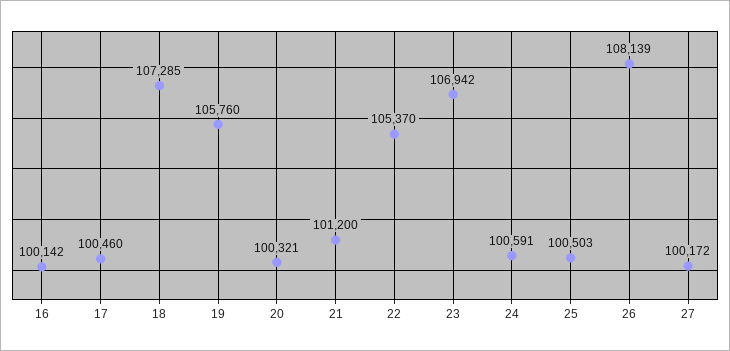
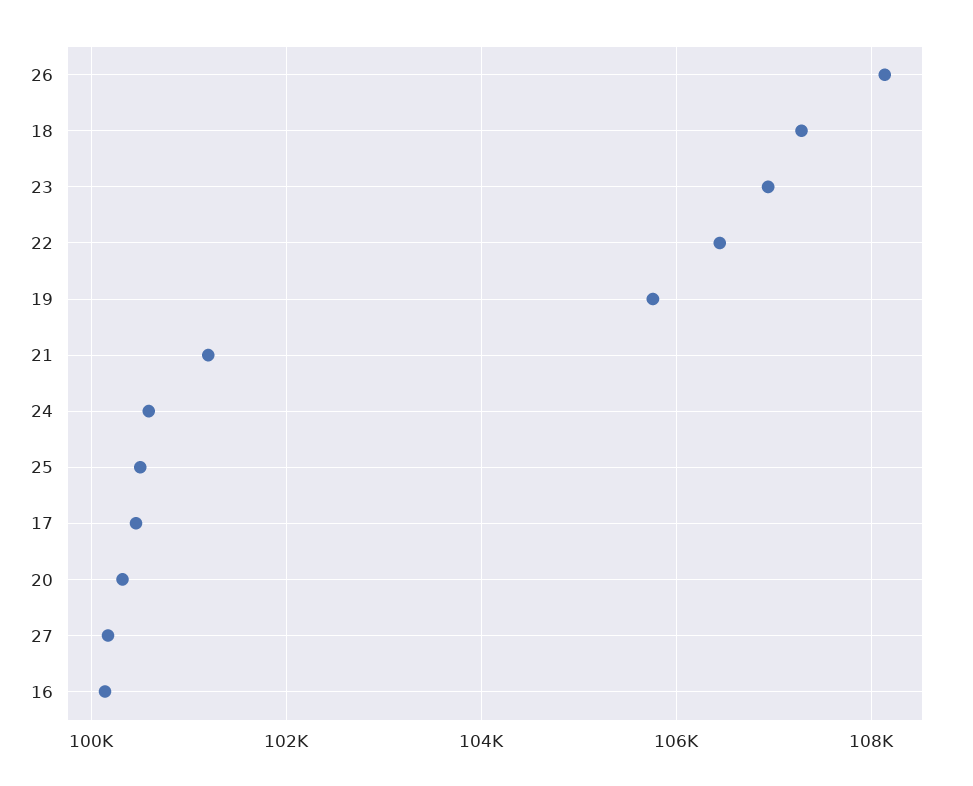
22: 105370 -> 106400

